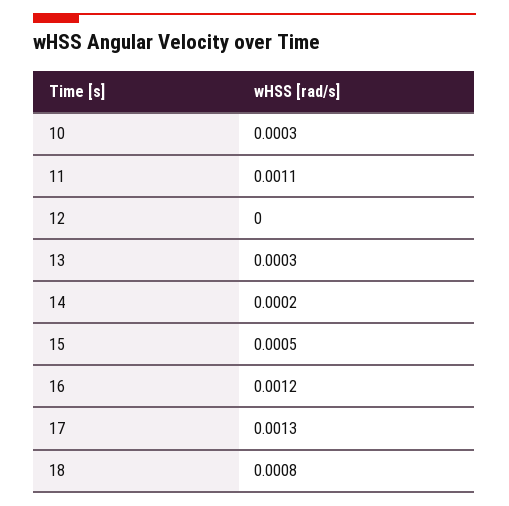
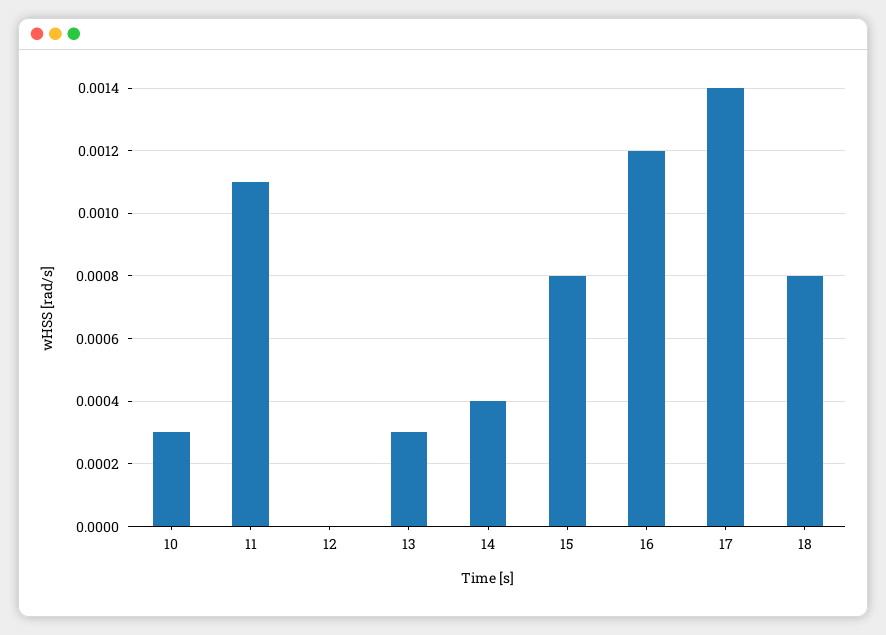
14: 0.0002 -> 0.0004
15: 0.0005 -> 0.0008
17: 0.0013 -> 0.0014

